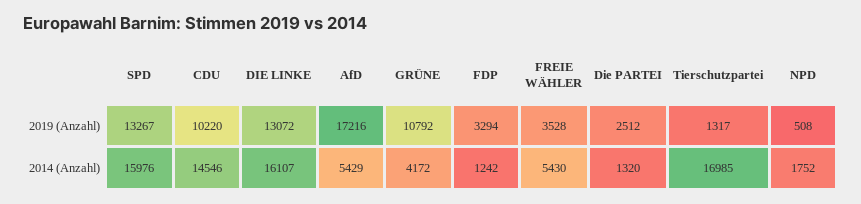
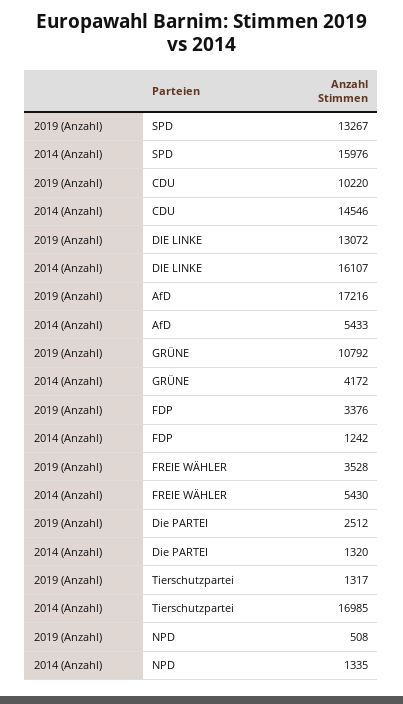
FDP, 2019 (Anzahl): 3294 -> 3376
AfD, 2014 (Anzahl): 5429 -> 5433
NPD, 2014 (Anzahl): 1752 -> 1335

